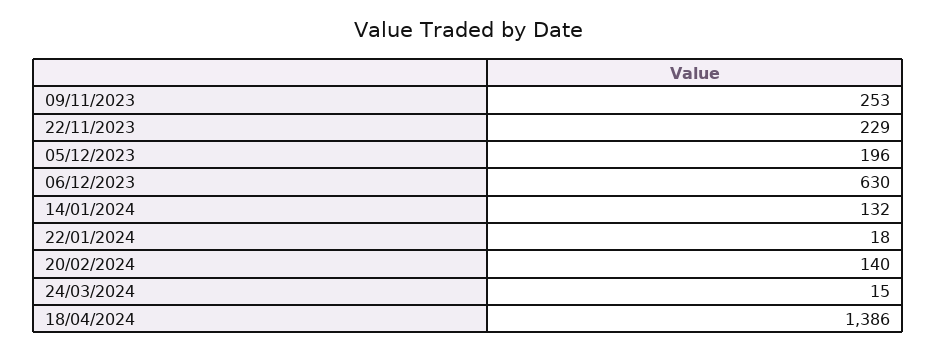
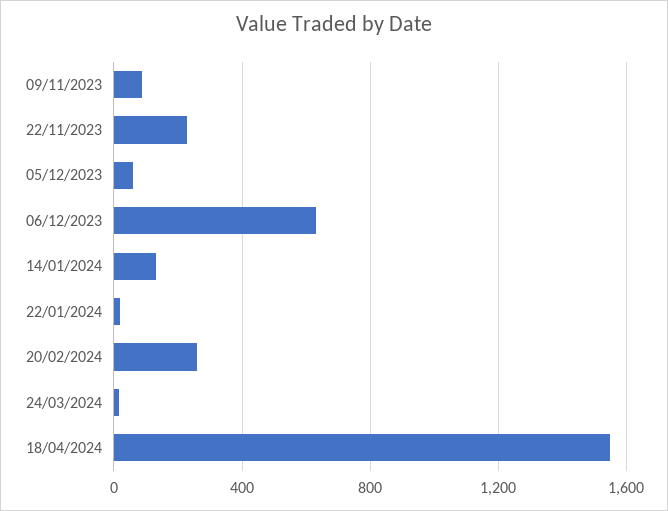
09/11/2023: 253 -> 100
05/12/2023: 196 -> 50
20/02/2024: 140 -> 250
18/04/2024: 1386 -> 1550

